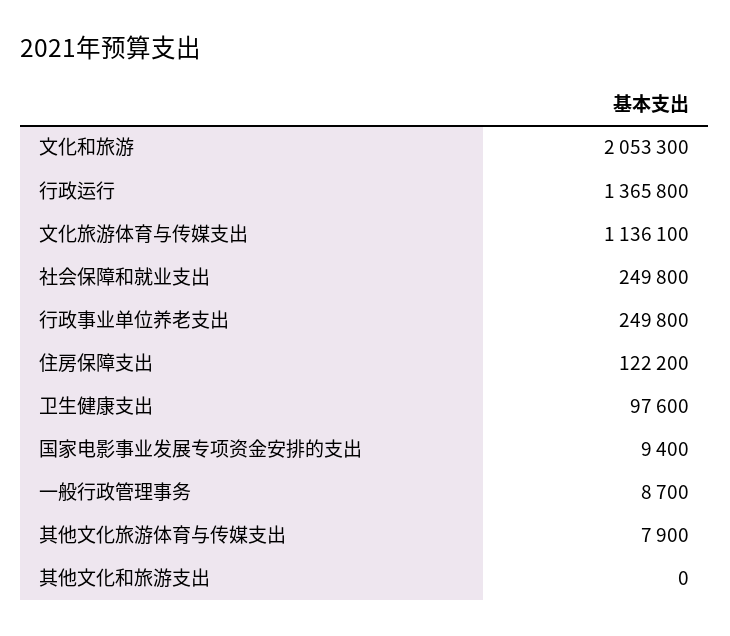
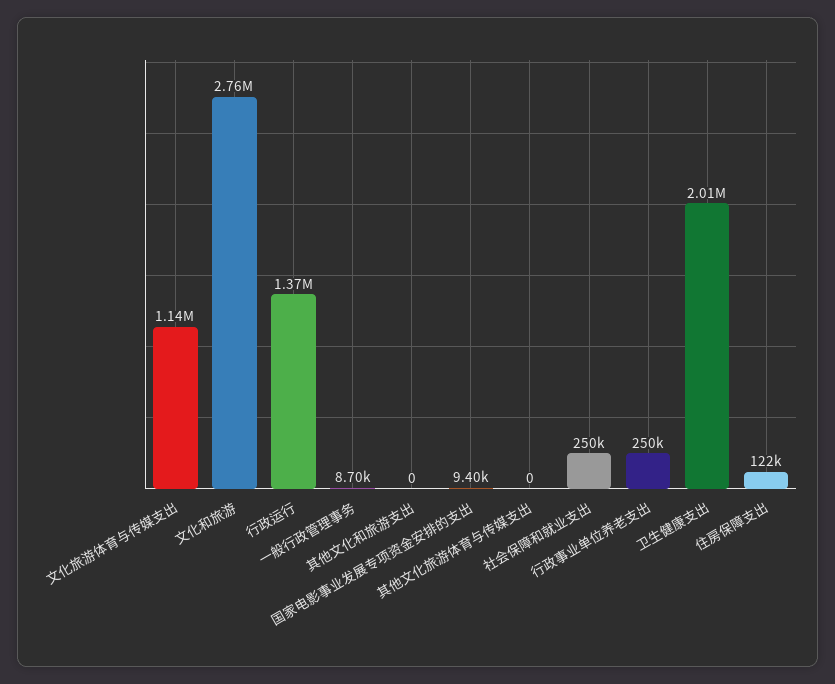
文化和旅游: 2053300 -> 2760000
卫生健康支出: 97600 -> 2010000
其他文化旅游体育与传媒支出: 7900 -> 0

